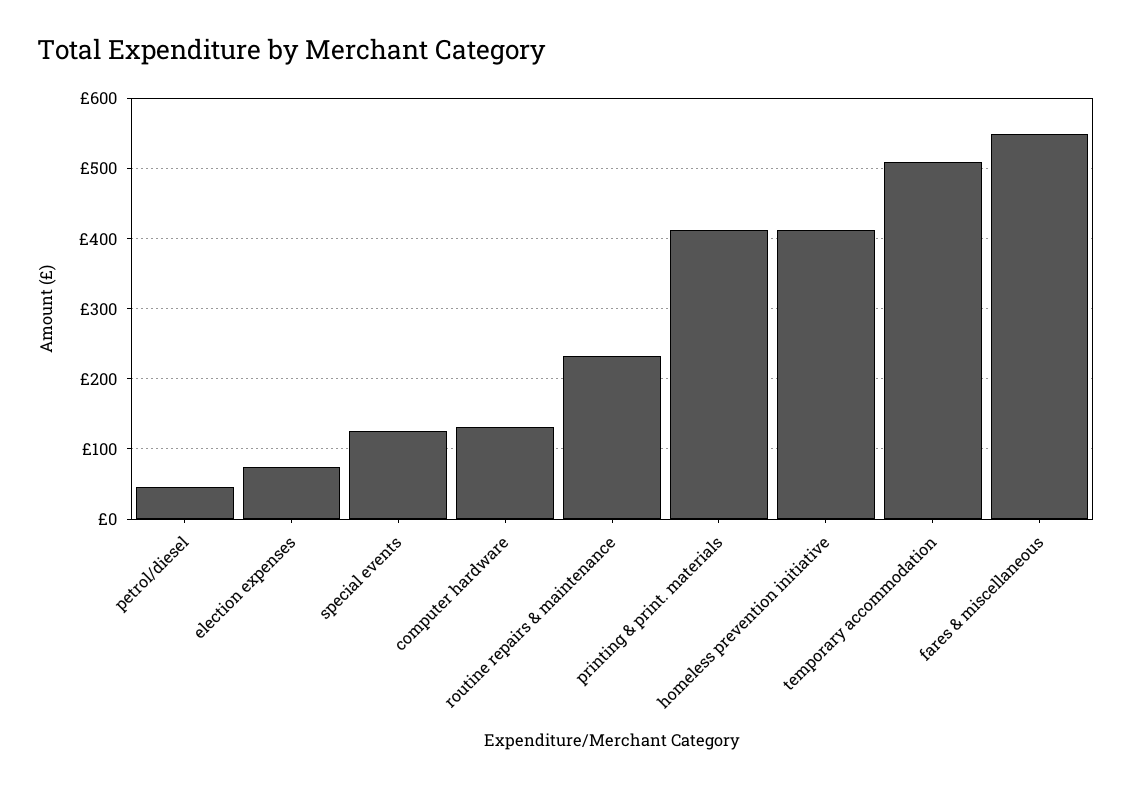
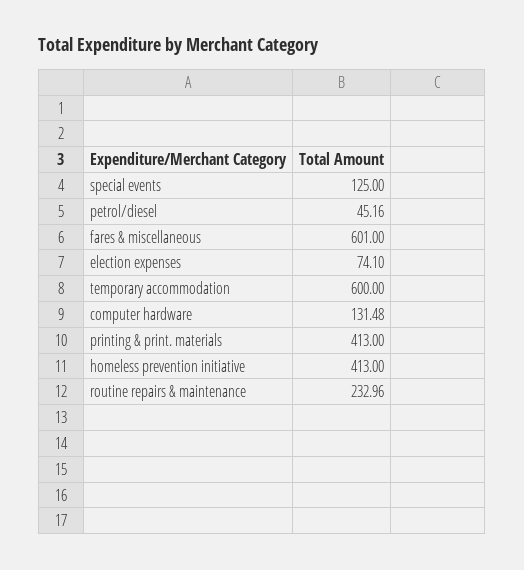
temporary accommodation: 510 -> 600
fares & miscellaneous: 550 -> 601

